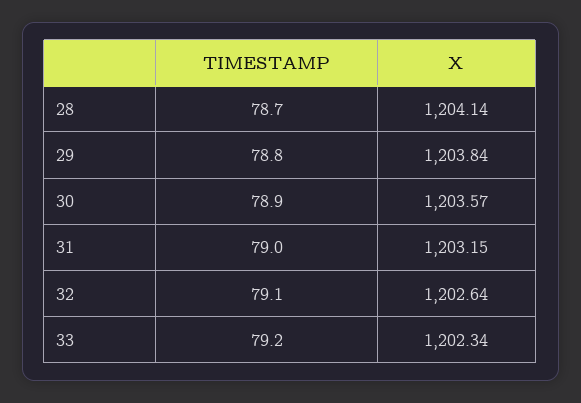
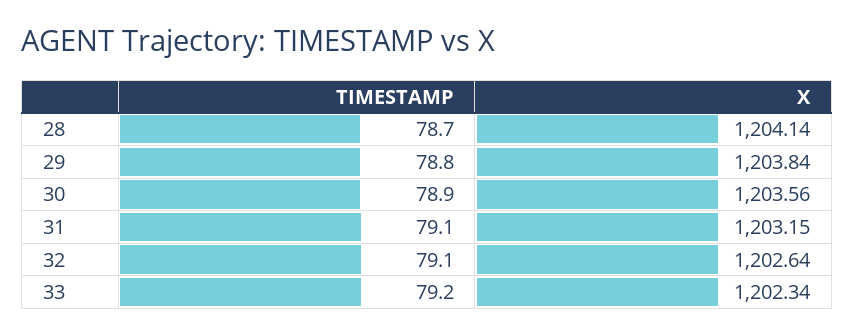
X, 30: 1203.57 -> 1203.56
TIMESTAMP, 31: 79 -> 79.1

